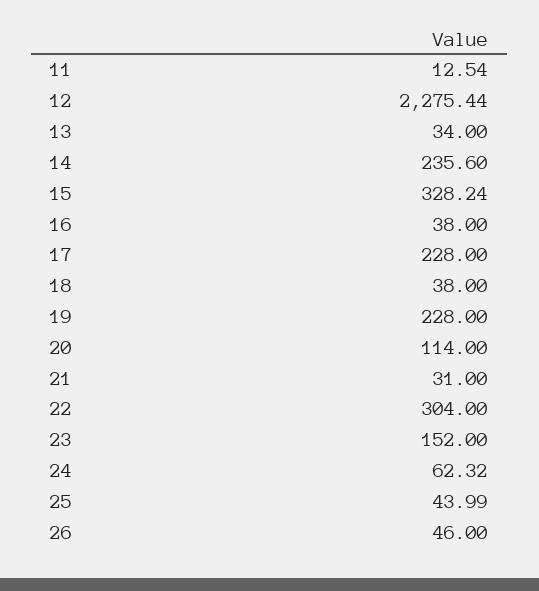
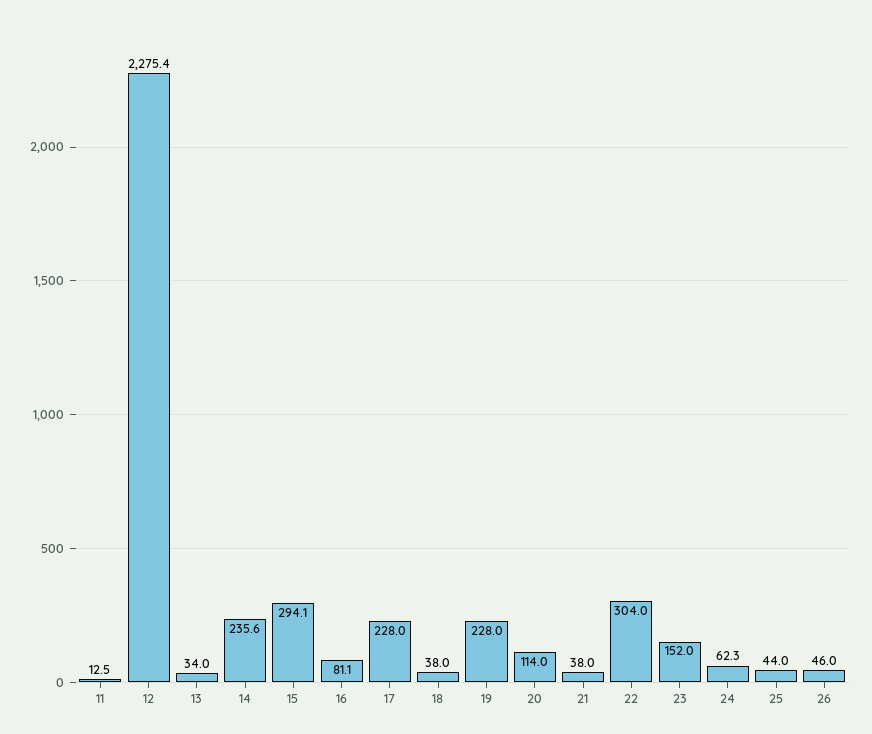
15: 328.24 -> 294.1
16: 38 -> 81.1
21: 31 -> 38

